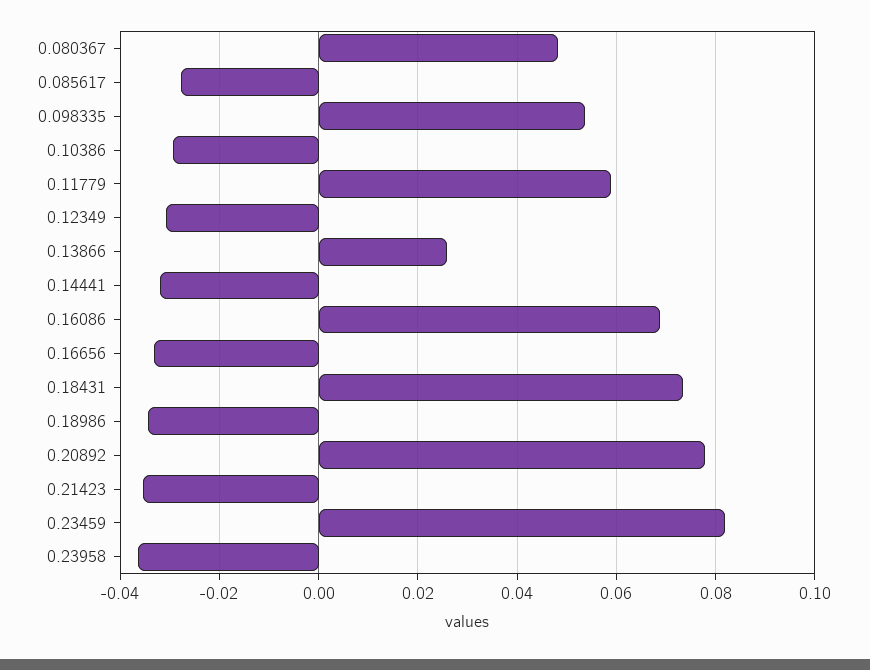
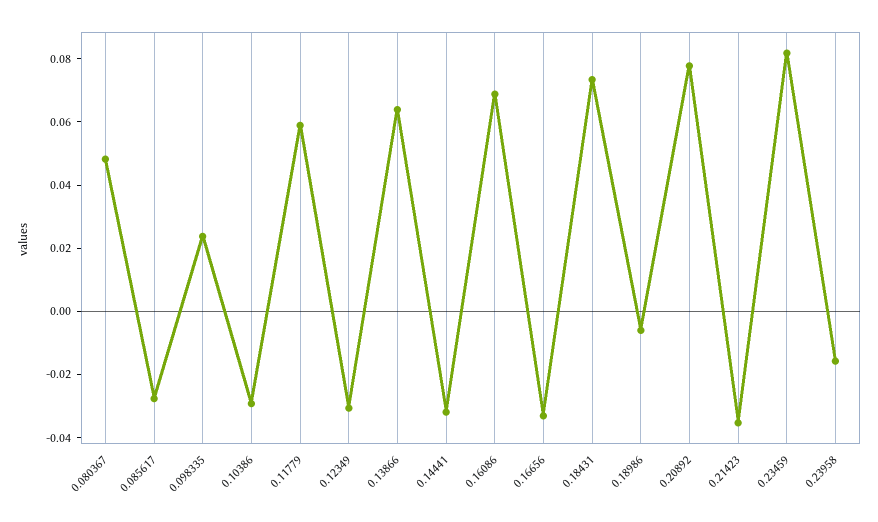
0.098335: 0.054 -> 0.025
0.13866: 0.026 -> 0.065
0.18986: -0.034 -> -0.005
0.23958: -0.036 -> -0.015

